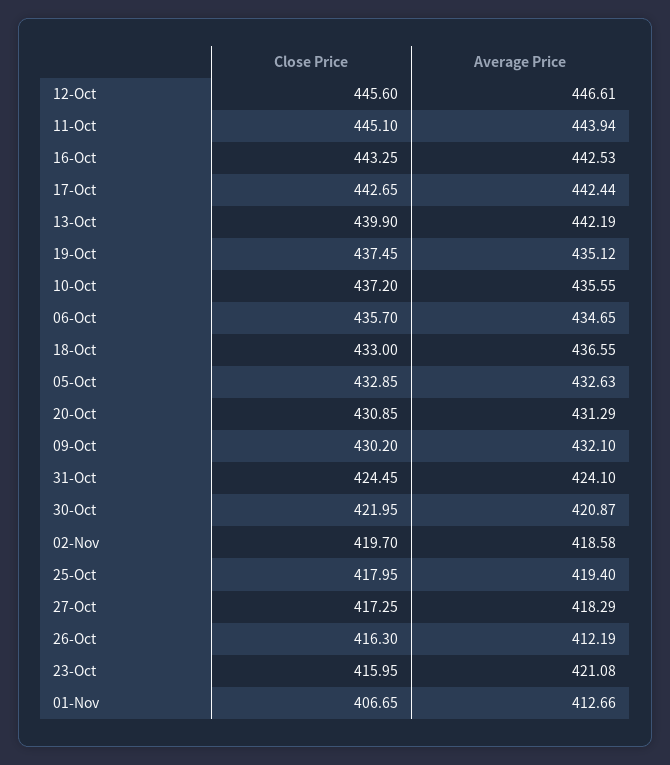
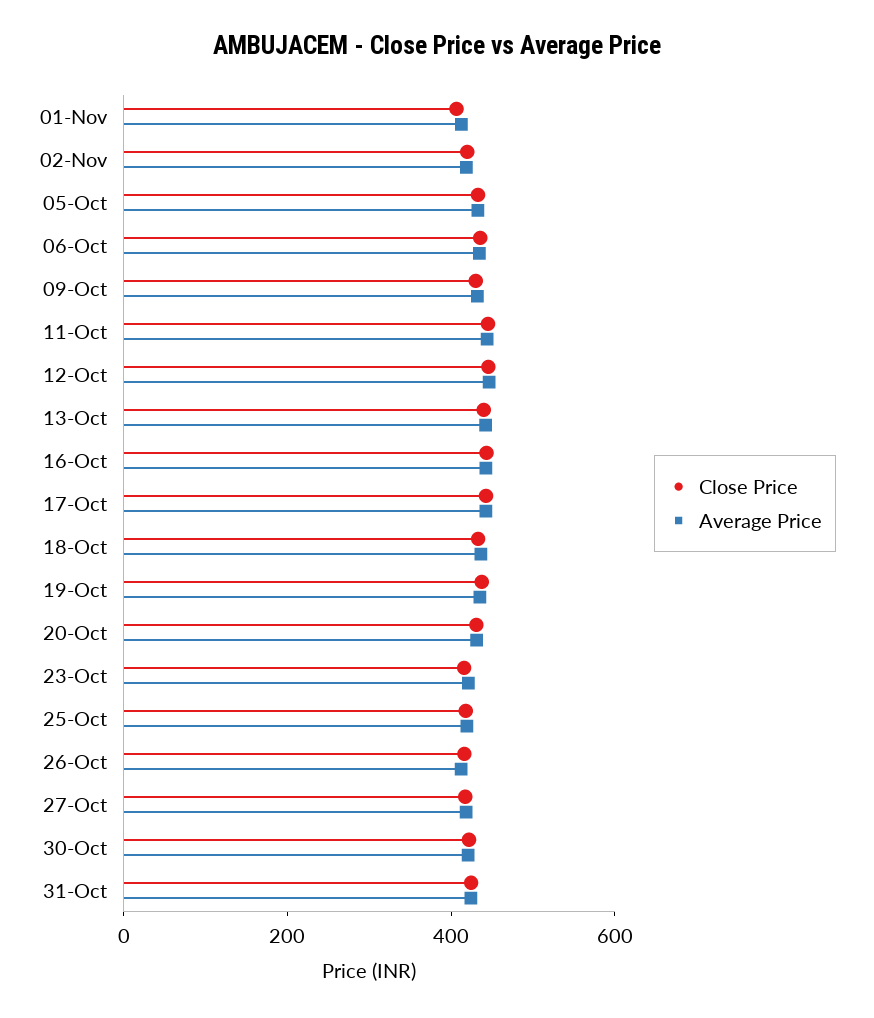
Close Price, 10-Oct: 437.2 -> none
Average Price, 10-Oct: 435.55 -> none

